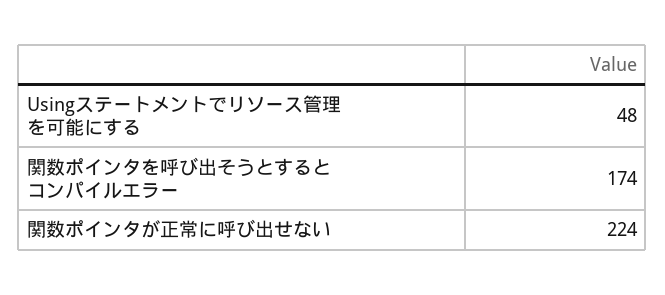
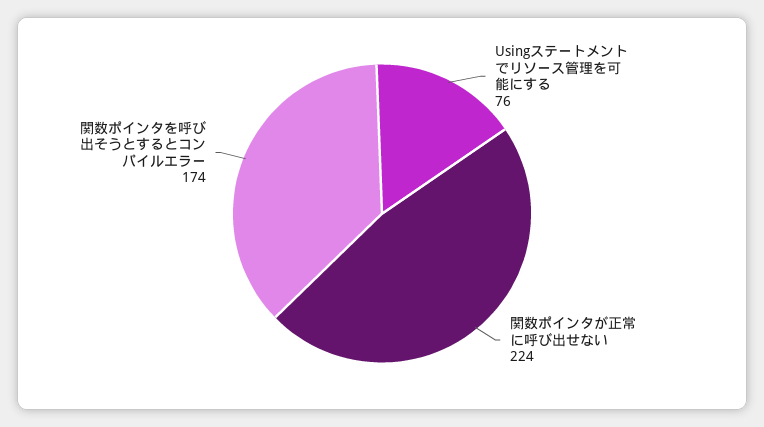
Usingステートメントでリソース管理を可能にする: 48 -> 76

